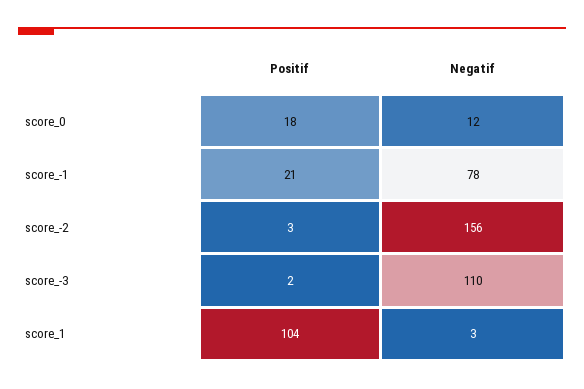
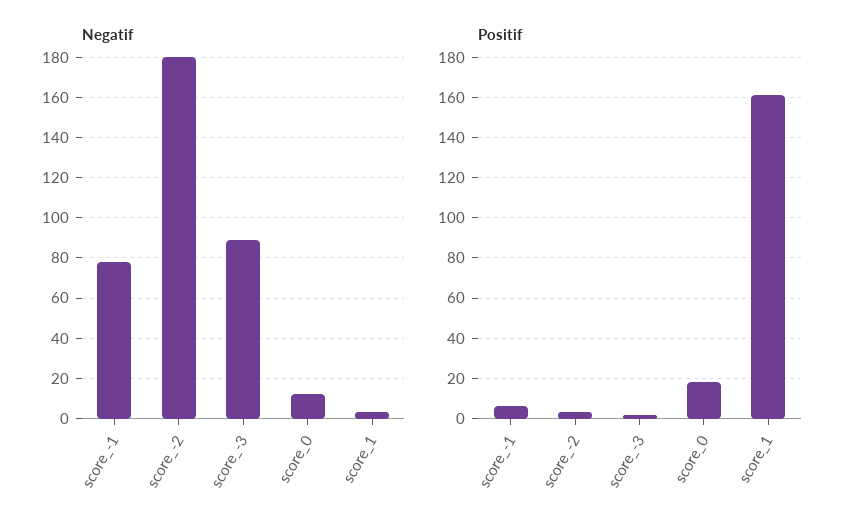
Positif, score_-1: 21 -> 5
Negatif, score_-2: 156 -> 180
Negatif, score_-3: 110 -> 90
Positif, score_1: 104 -> 160

